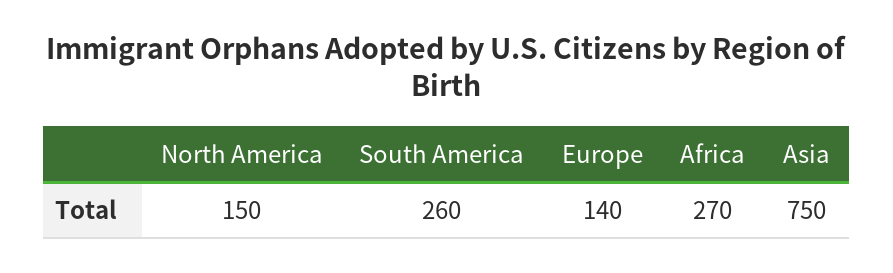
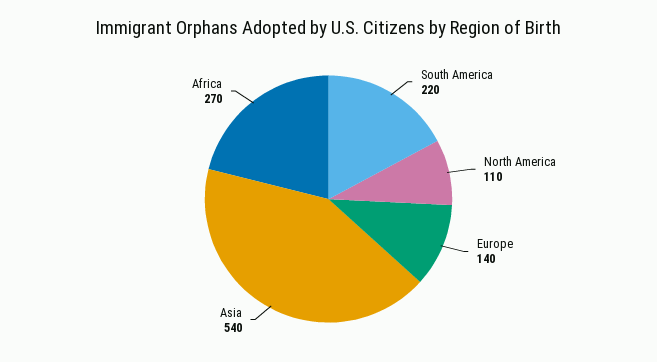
North America: 150 -> 110
South America: 260 -> 220
Asia: 750 -> 540

